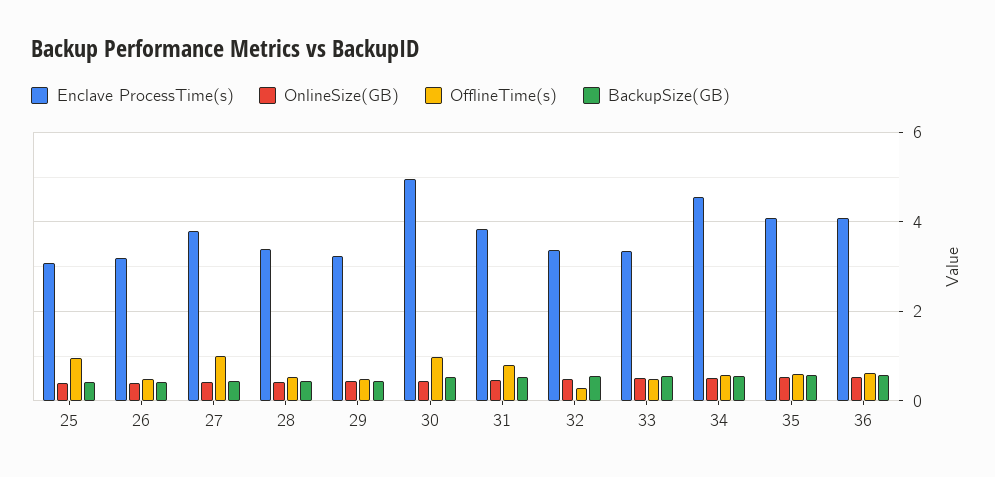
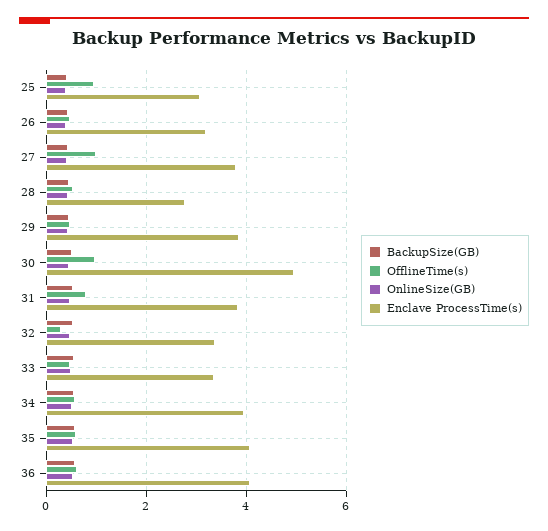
Enclave ProcessTime(s), 28: 3.4 -> 2.8
Enclave ProcessTime(s), 29: 3.2 -> 3.8
Enclave ProcessTime(s), 34: 4.6 -> 4

